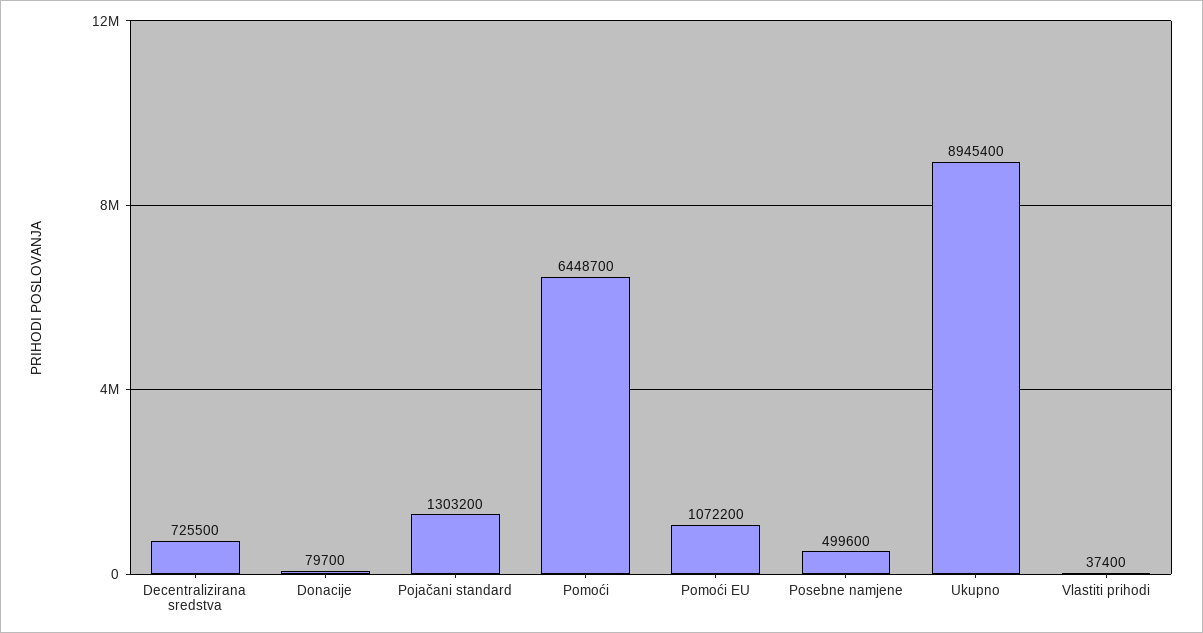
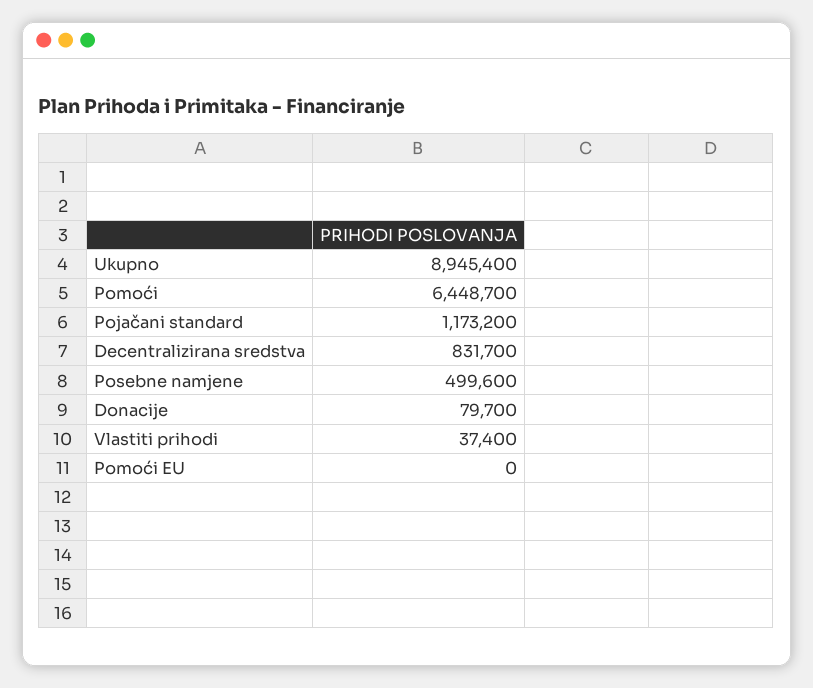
Decentralizirana sredstva: 725500 -> 831700
Pojačani standard: 1303200 -> 1173200
Pomoći EU: 1072200 -> 0

